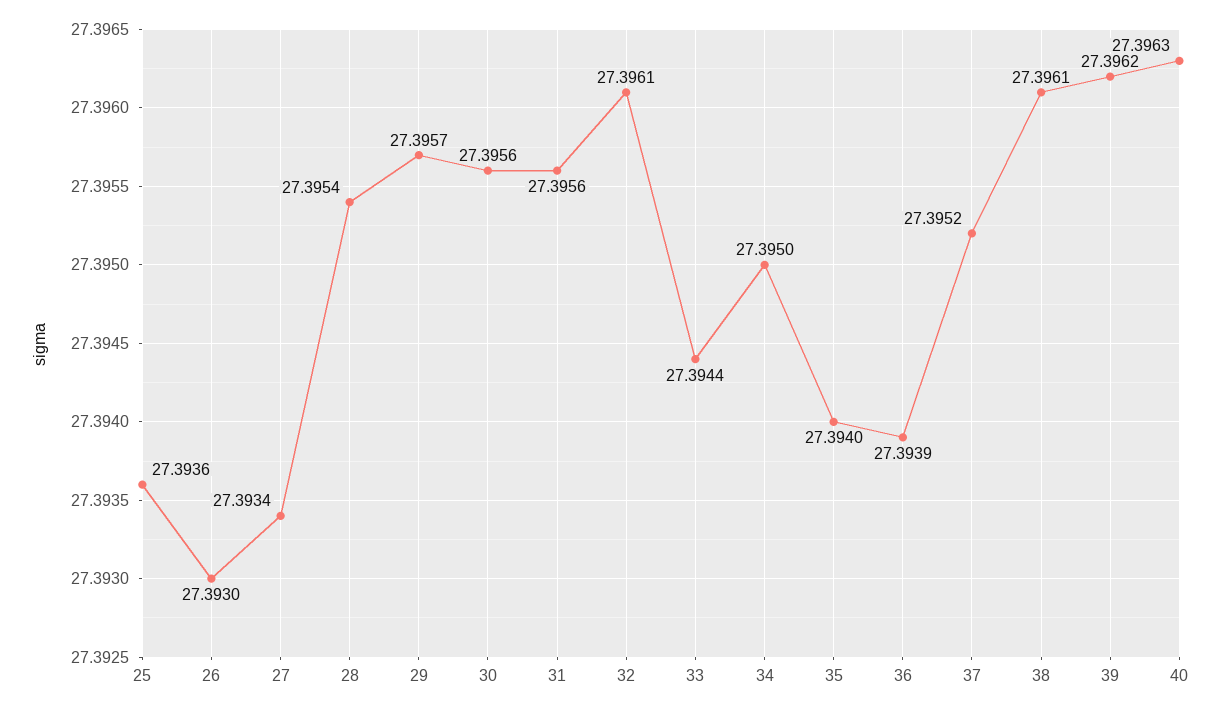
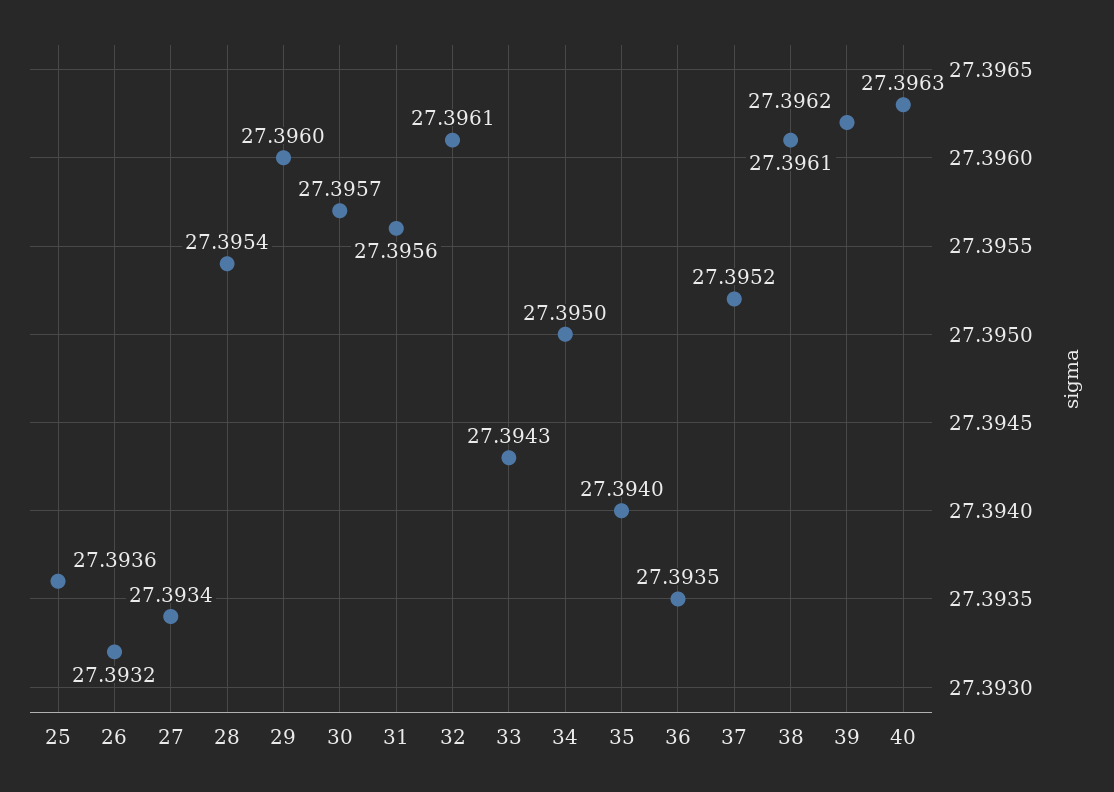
26: 27.393 -> 27.3932
29: 27.3957 -> 27.396
30: 27.3956 -> 27.3957
33: 27.3944 -> 27.3943
36: 27.3939 -> 27.3935

